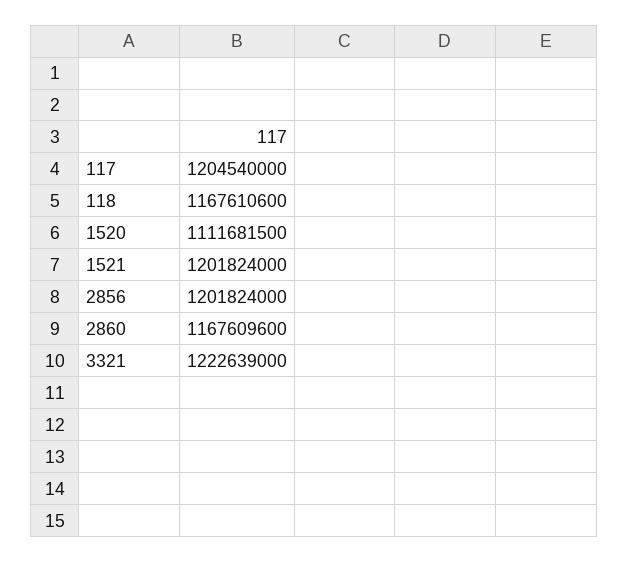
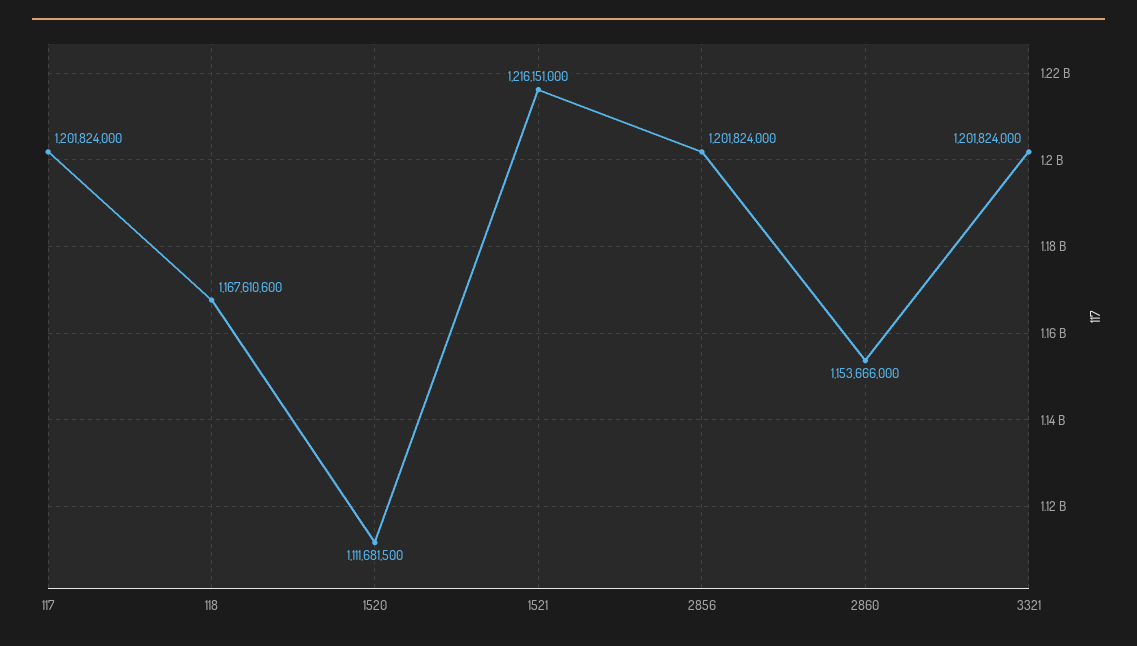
117: 1204540000 -> 1201824000
1521: 1201824000 -> 1216151000
2860: 1167609600 -> 1153666000
3321: 1222639000 -> 1201824000

